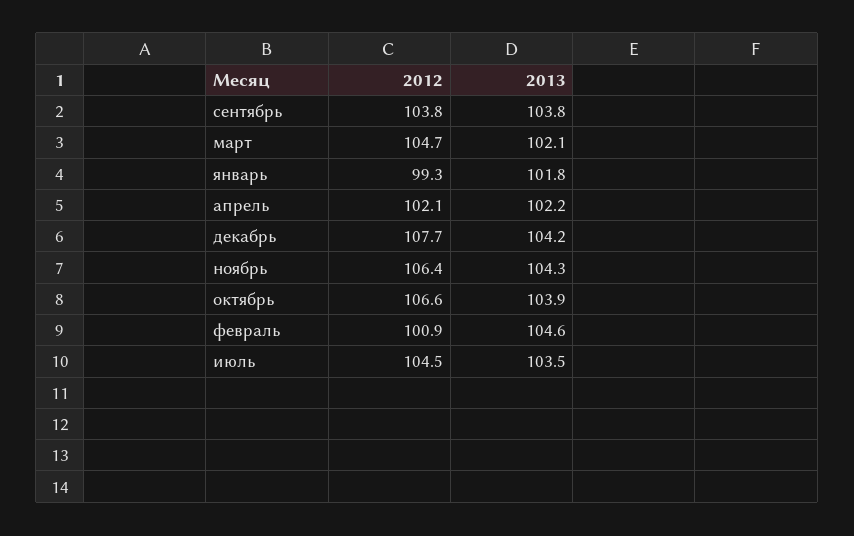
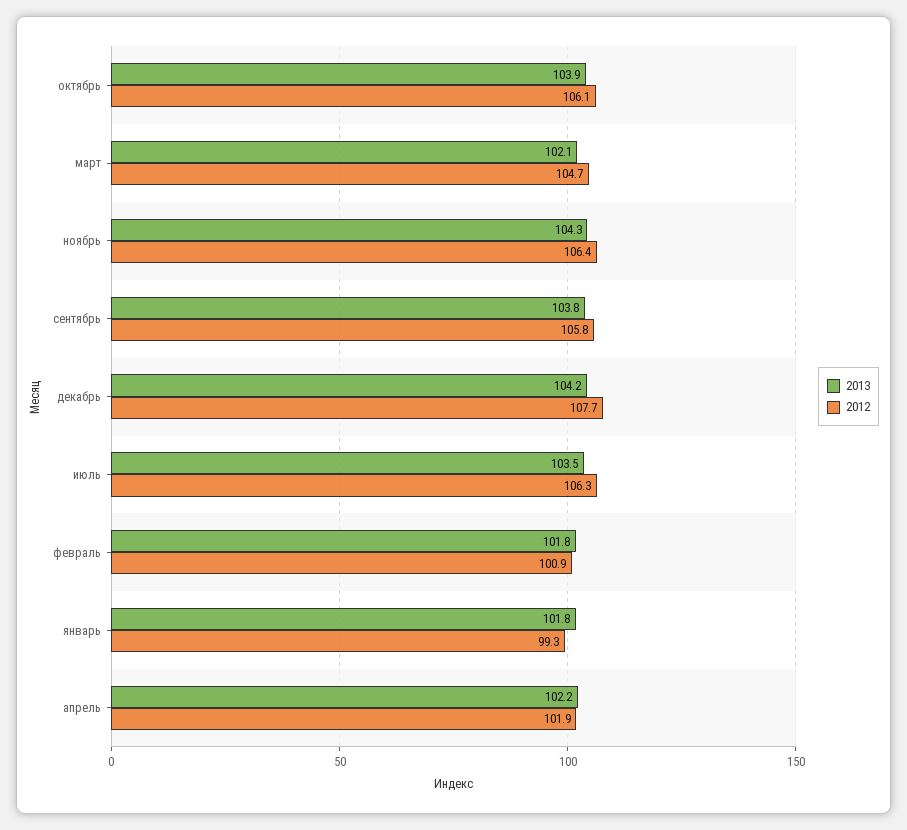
2012, сентябрь: 103.8 -> 105.8
2012, апрель: 102.1 -> 101.9
2012, октябрь: 106.6 -> 106.1
2013, февраль: 104.6 -> 101.8
2012, июль: 104.5 -> 106.3

